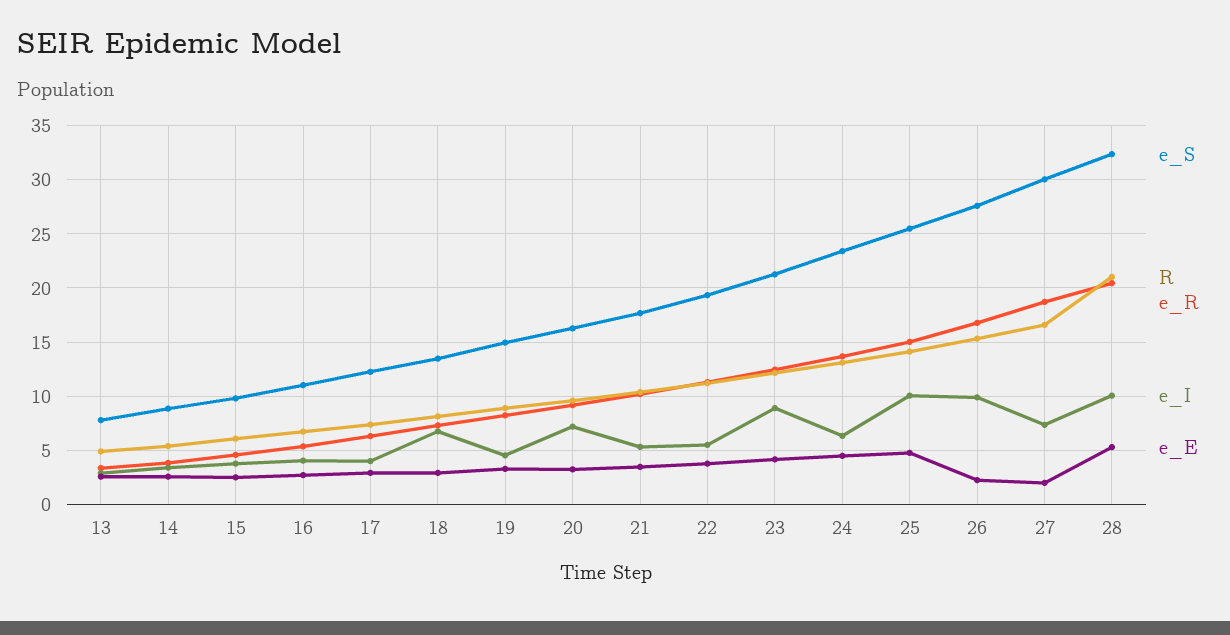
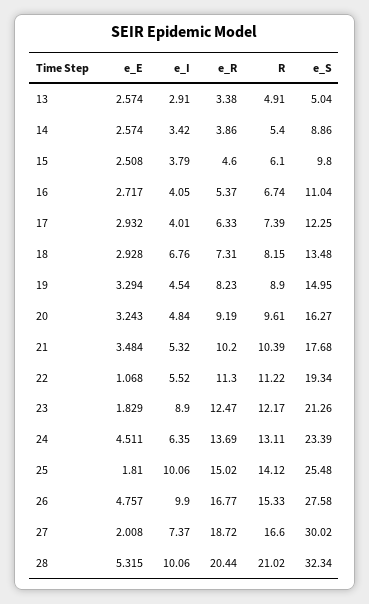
e_S, 13: 8 -> 5.04
e_I, 20: 7 -> 4.84
e_E, 22: 4 -> 1.068
e_E, 23: 4 -> 1.829
e_E, 25: 5 -> 1.81
e_E, 26: 2 -> 4.757

